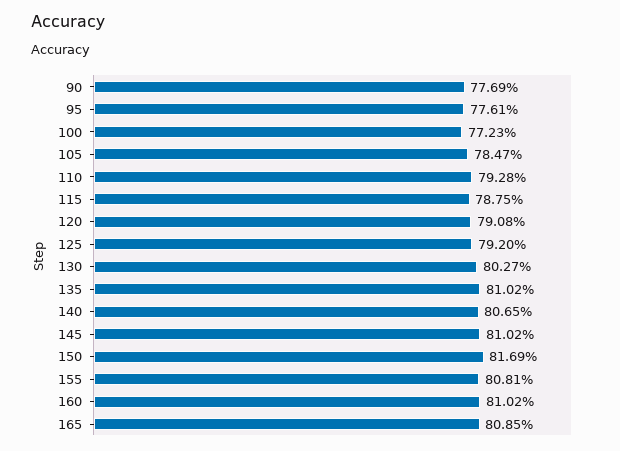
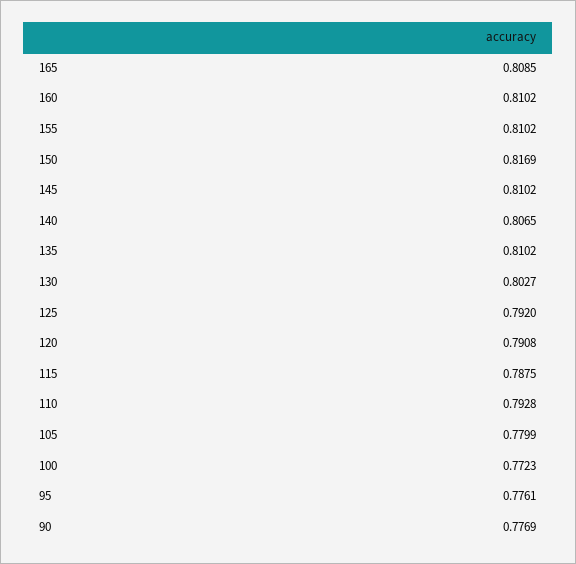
105: 0.7847 -> 0.7799
155: 0.8081 -> 0.8102

